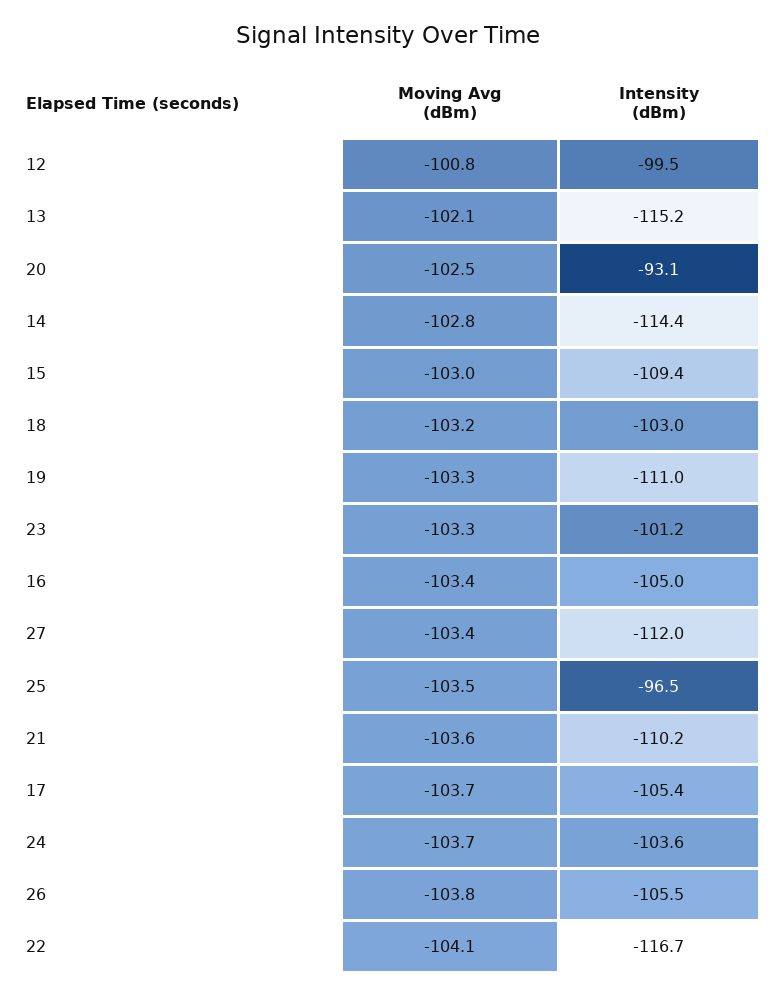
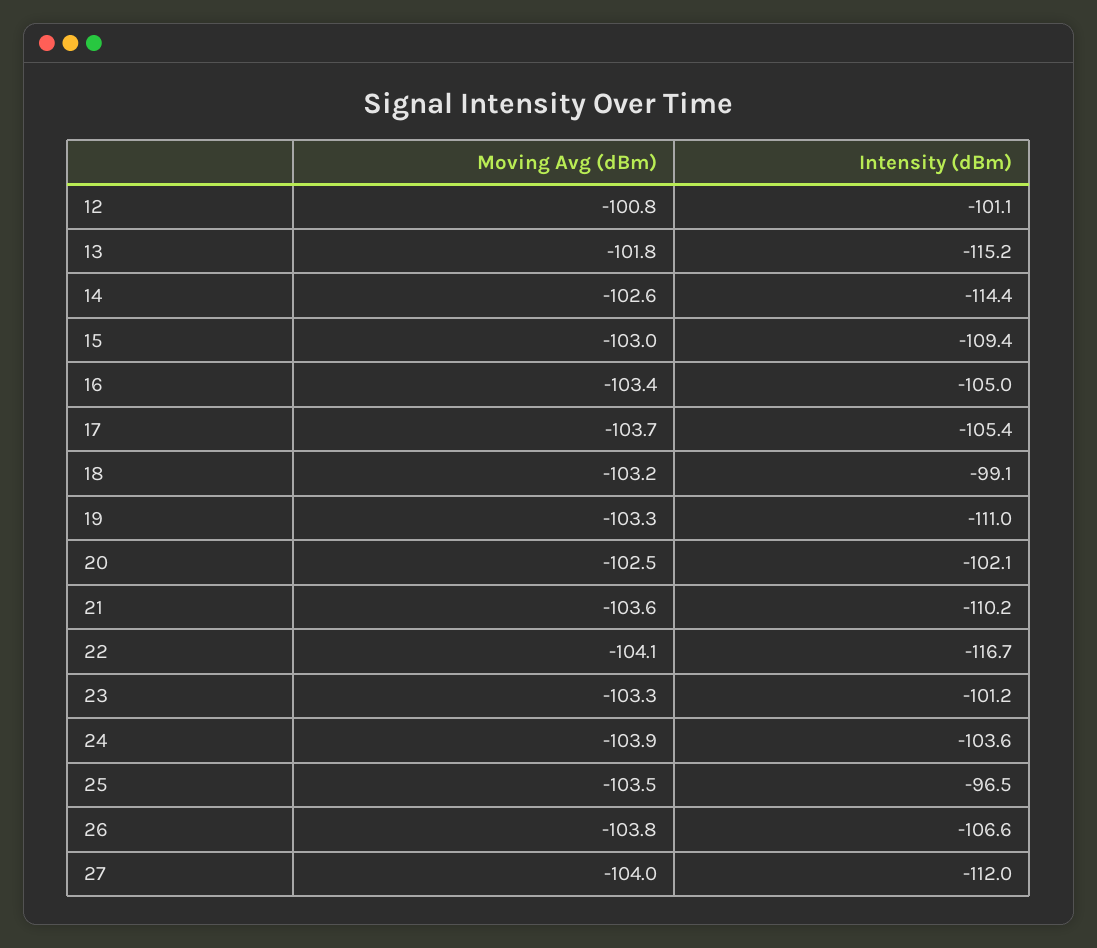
Intensity (dBm), 12: -99.5 -> -101.1
Moving Avg (dBm), 13: -102.1 -> -101.8
Intensity (dBm), 20: -93.1 -> -102.1
Moving Avg (dBm), 14: -102.8 -> -102.6
Intensity (dBm), 18: -103 -> -99.1
Moving Avg (dBm), 27: -103.4 -> -104
Moving Avg (dBm), 24: -103.7 -> -103.9
Intensity (dBm), 26: -105.5 -> -106.6

